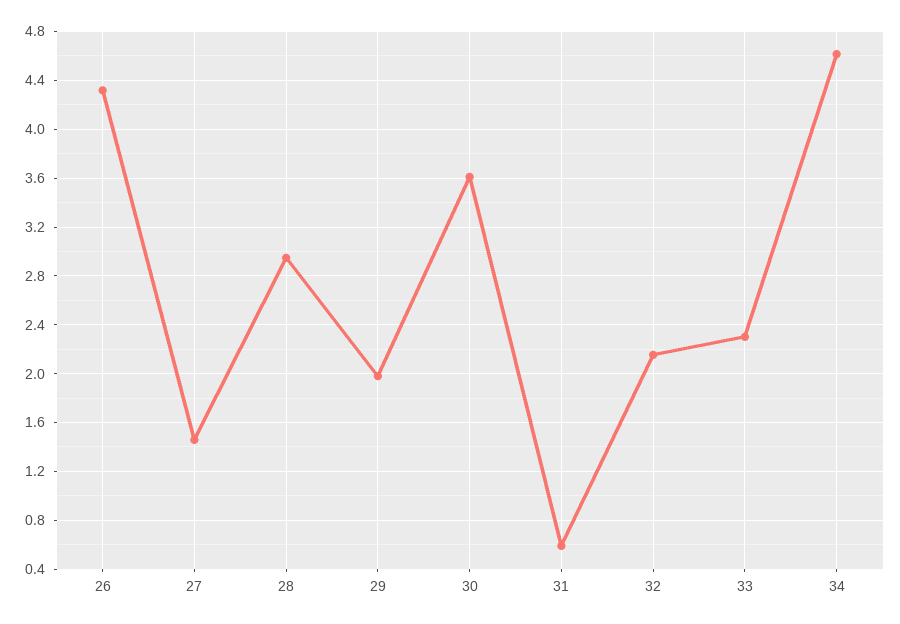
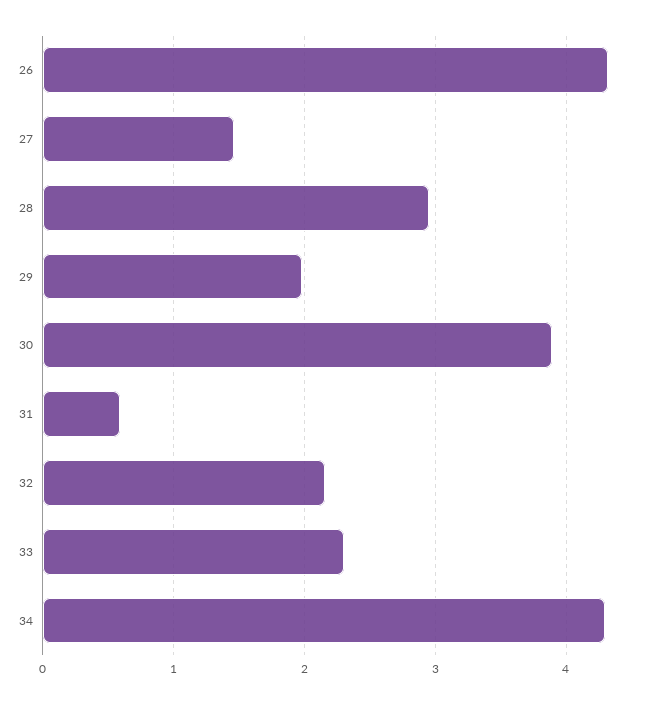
30: 3.6 -> 3.9
34: 4.6 -> 4.3

